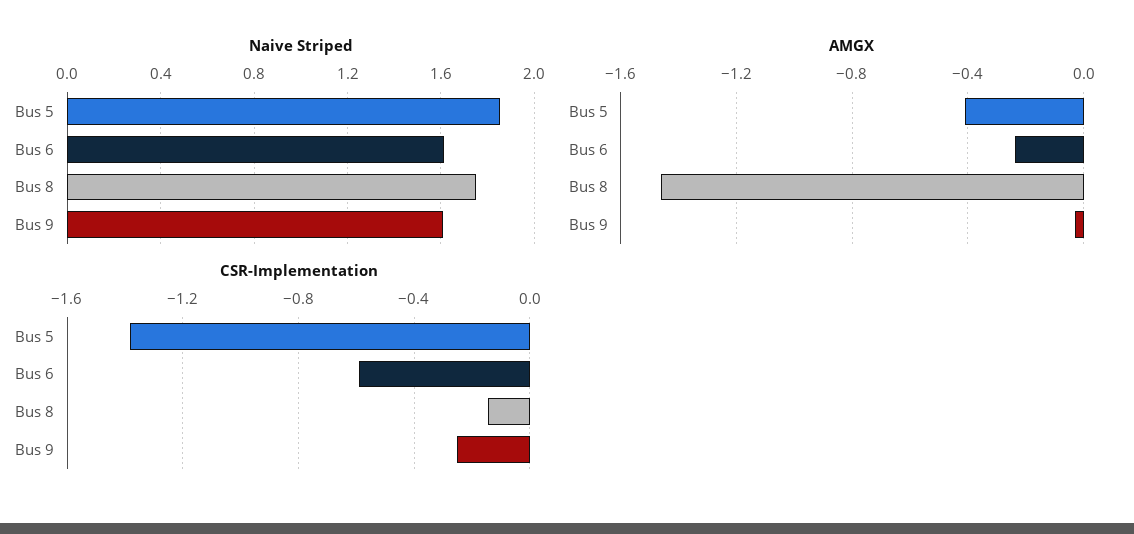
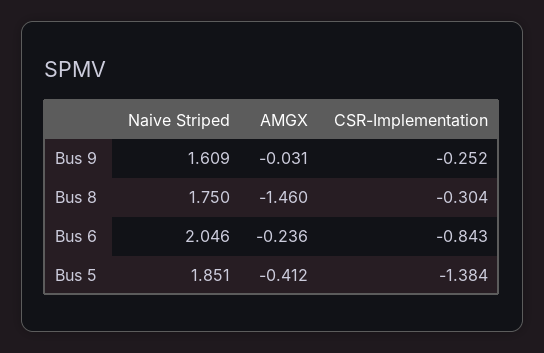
Naive Striped, Bus 6: 1.6 -> 2.046
CSR-Implementation, Bus 6: -0.6 -> -0.843
CSR-Implementation, Bus 8: -0.15 -> -0.304

